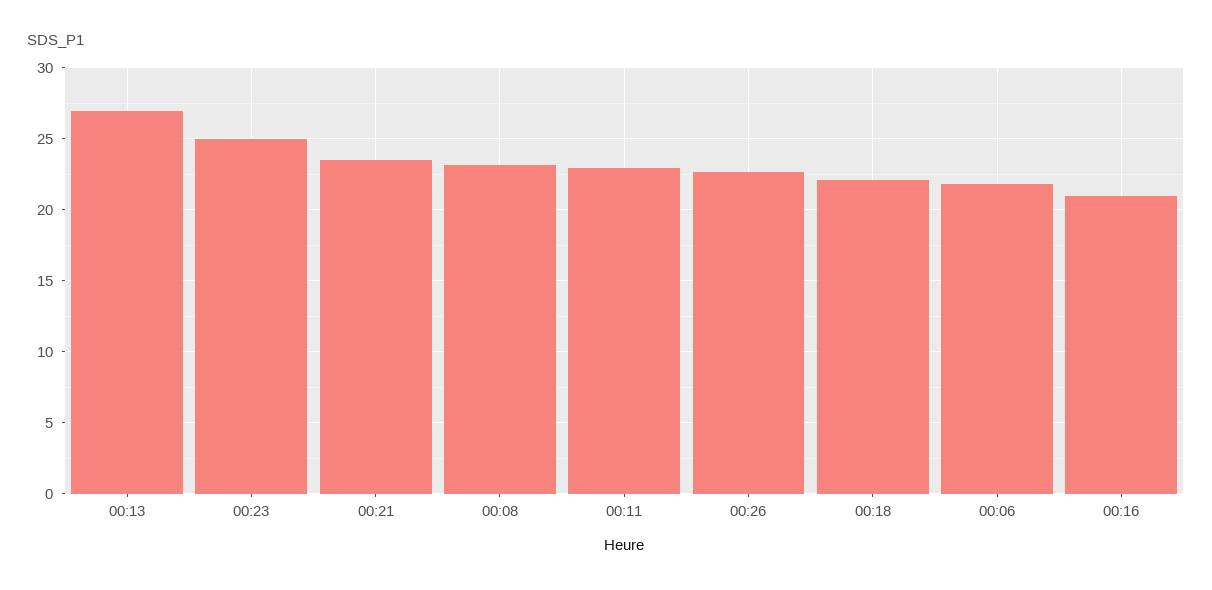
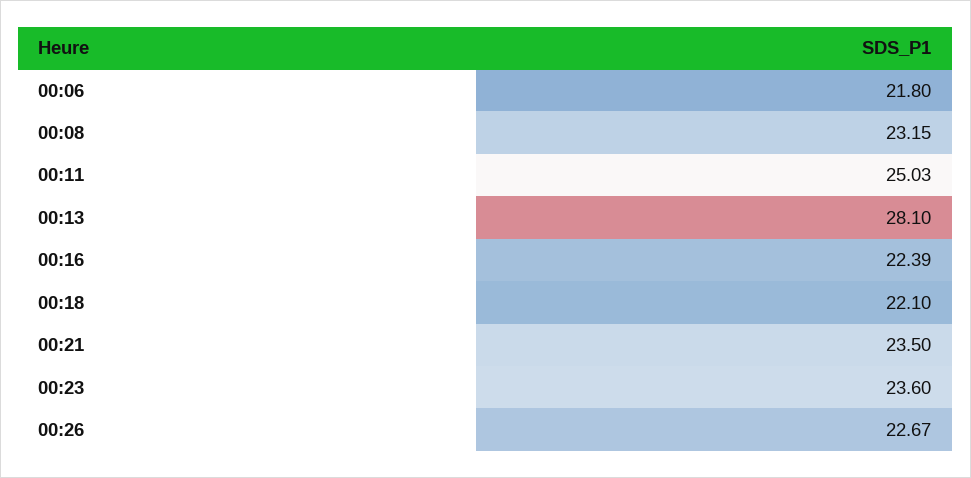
00:13: 27 -> 28.1
00:23: 25 -> 23.6
00:11: 23 -> 25.03
00:16: 21 -> 22.39

